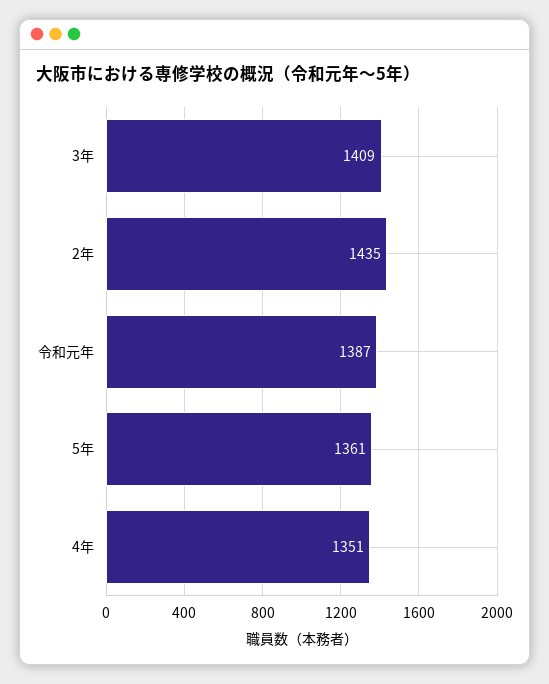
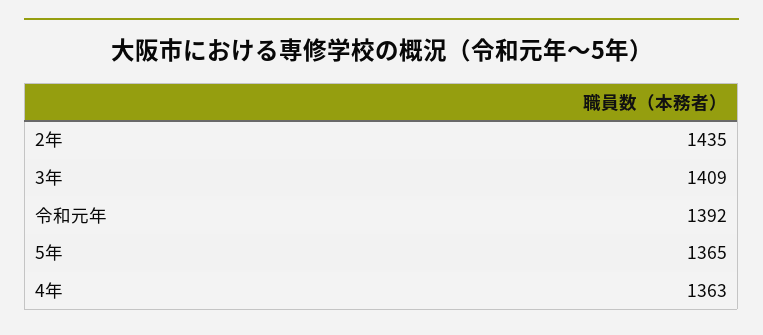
令和元年: 1387 -> 1392
5年: 1361 -> 1365
4年: 1351 -> 1363

